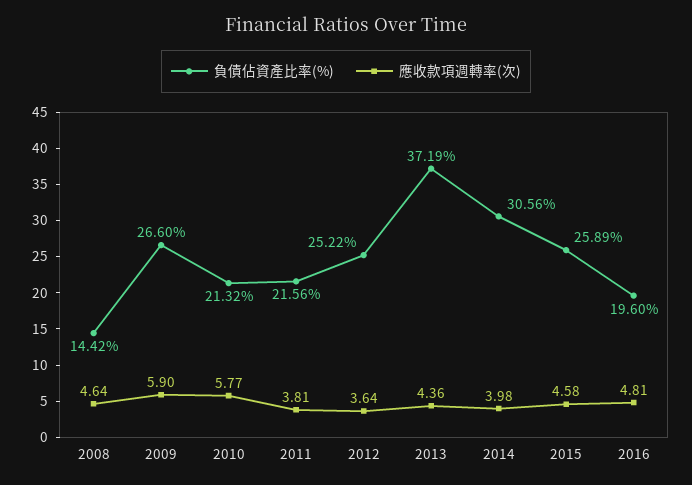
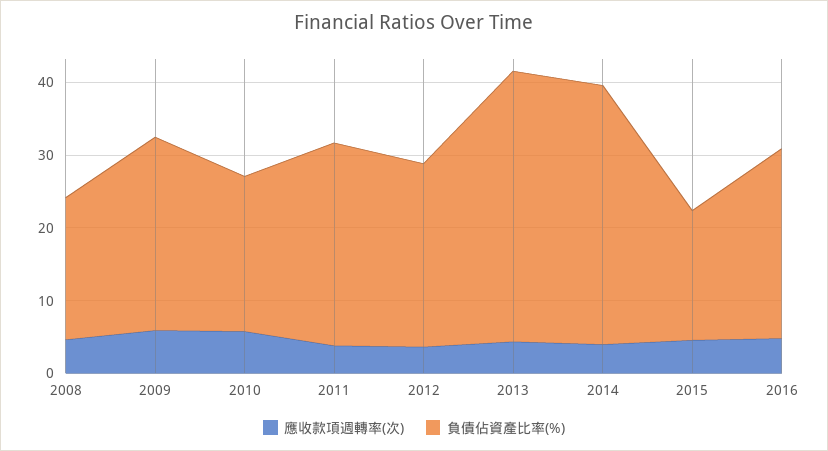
負債佔資產比率(%), 2008: 14.42 -> 20
負債佔資產比率(%), 2011: 21.56 -> 28
負債佔資產比率(%), 2014: 30.56 -> 36
負債佔資產比率(%), 2015: 25.89 -> 18
負債佔資產比率(%), 2016: 19.6 -> 26

